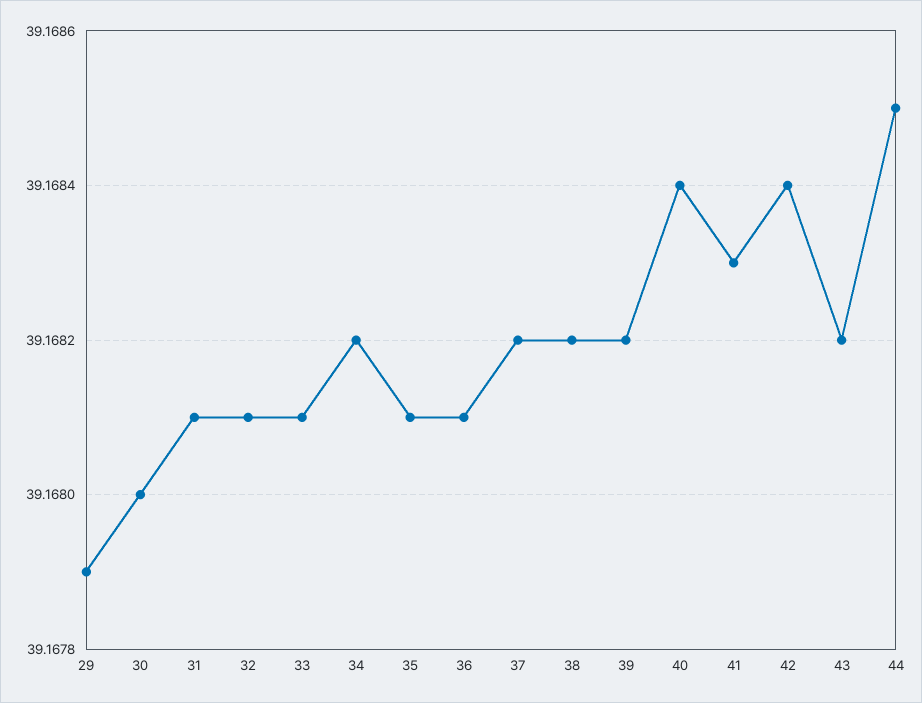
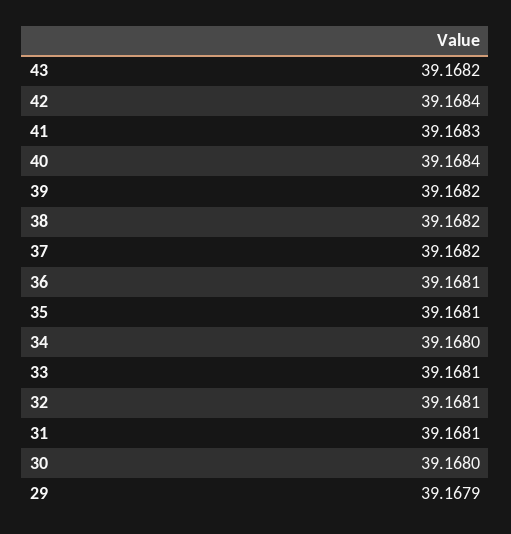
34: 39.1682 -> 39.168
44: 39.1685 -> none

